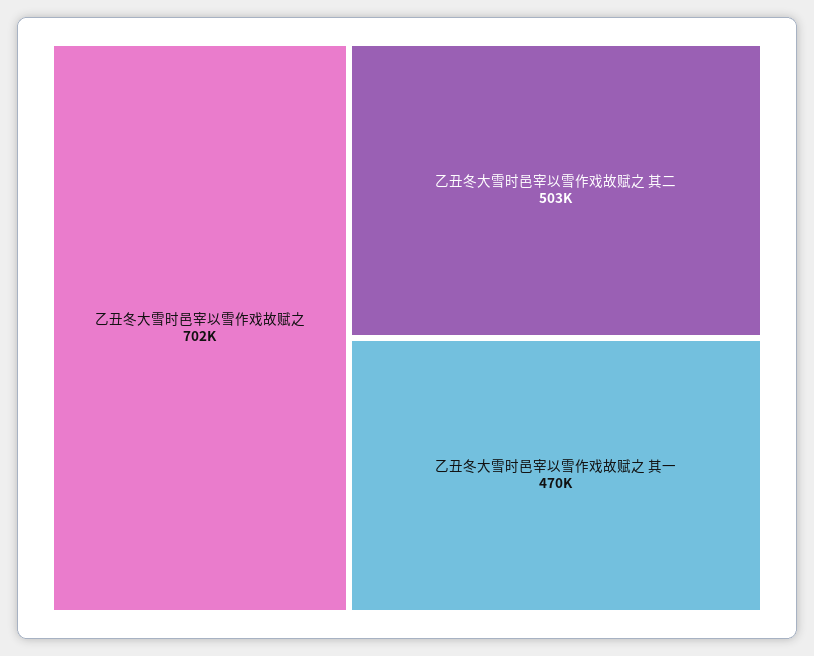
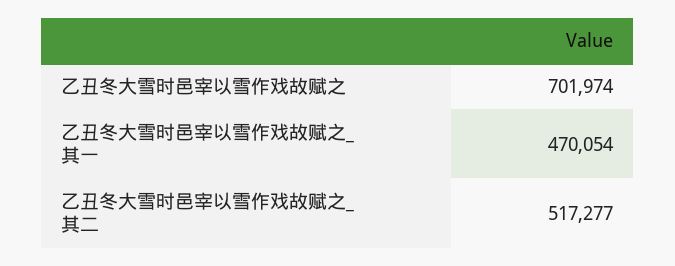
乙丑冬大雪时邑宰以雪作戏故赋之 其二: 503000 -> 517277

